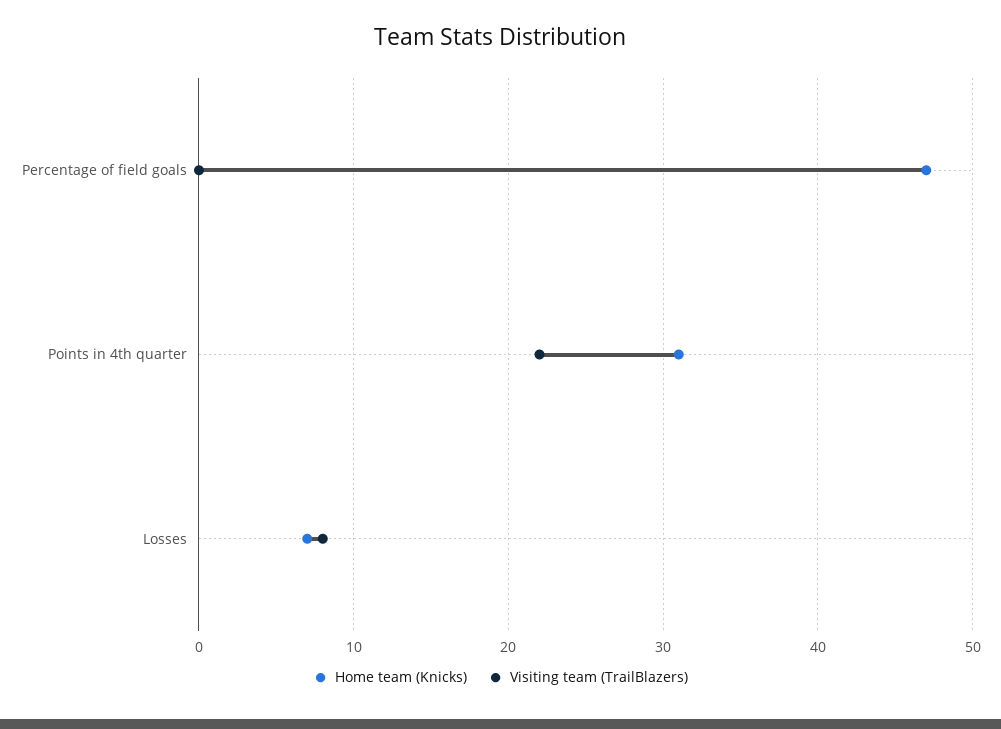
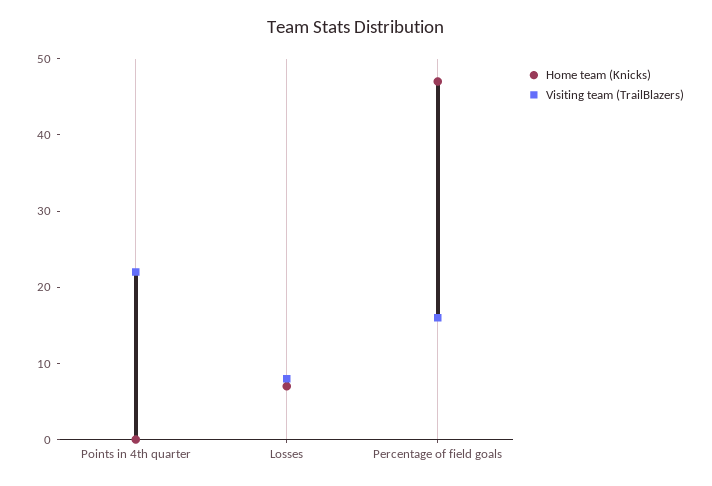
Visiting team (TrailBlazers), Percentage of field goals: 0 -> 15
Home team (Knicks), Points in 4th quarter: 31 -> 0

